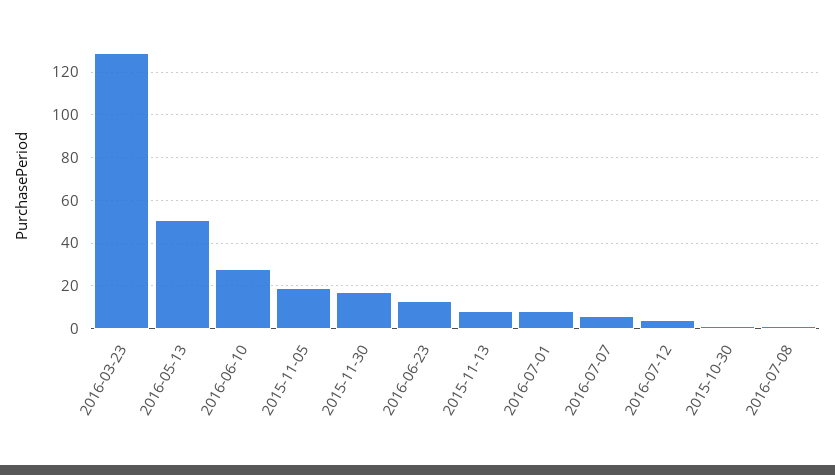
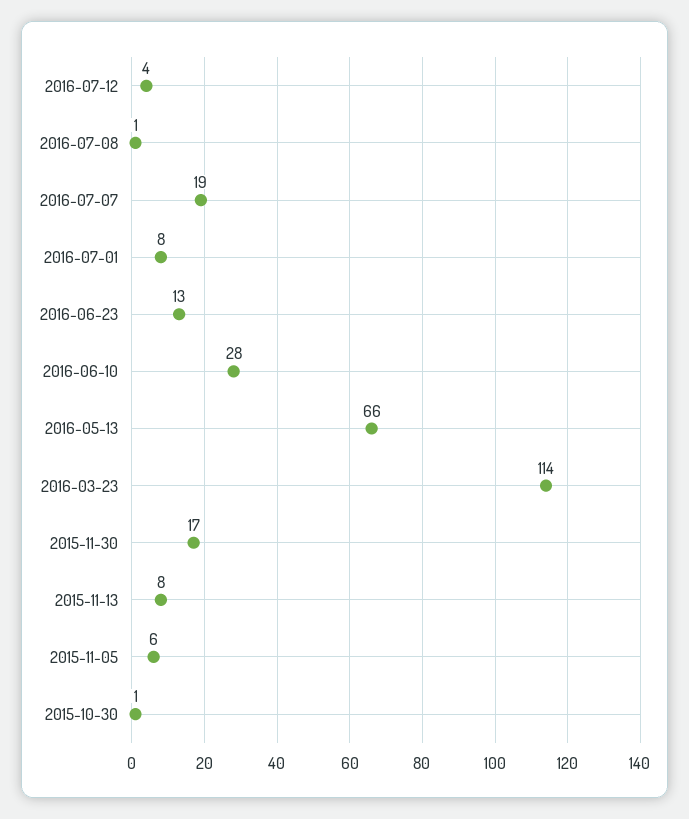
2016-03-23: 130 -> 114
2016-05-13: 50 -> 66
2015-11-05: 20 -> 6
2016-07-07: 5 -> 19

